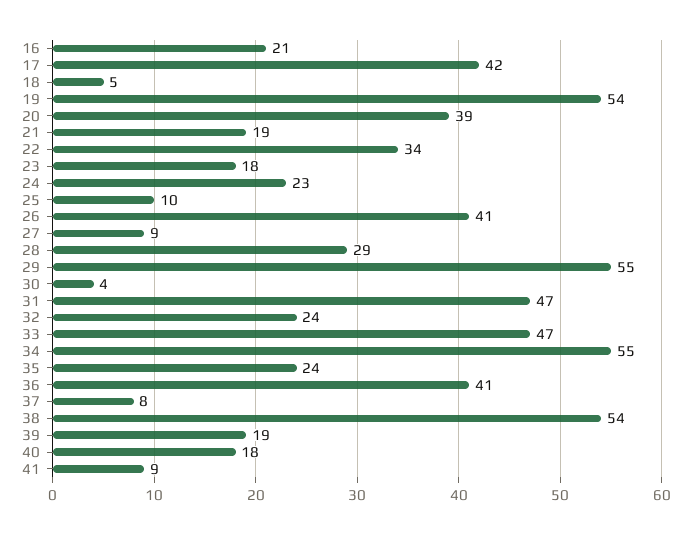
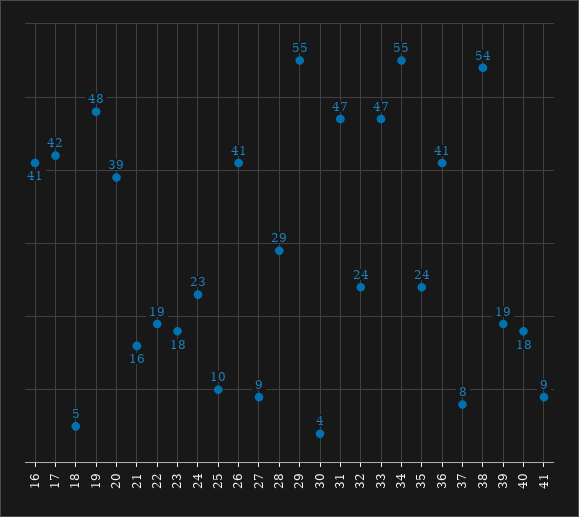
16: 21 -> 41
19: 54 -> 48
21: 19 -> 16
22: 34 -> 19

